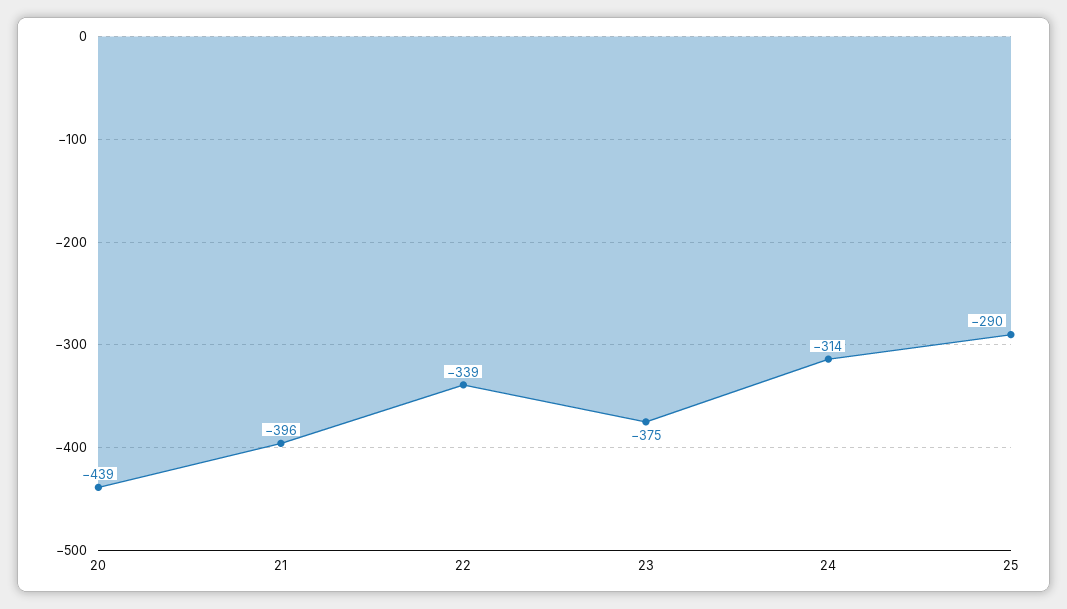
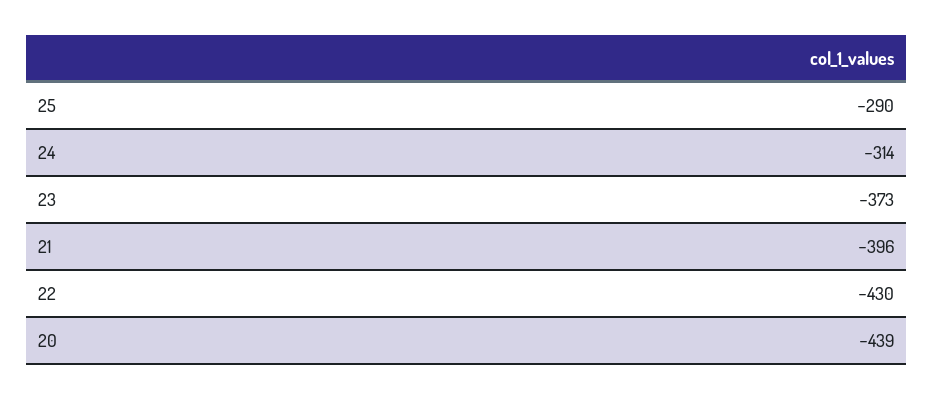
22: -339 -> -430
23: -375 -> -373

